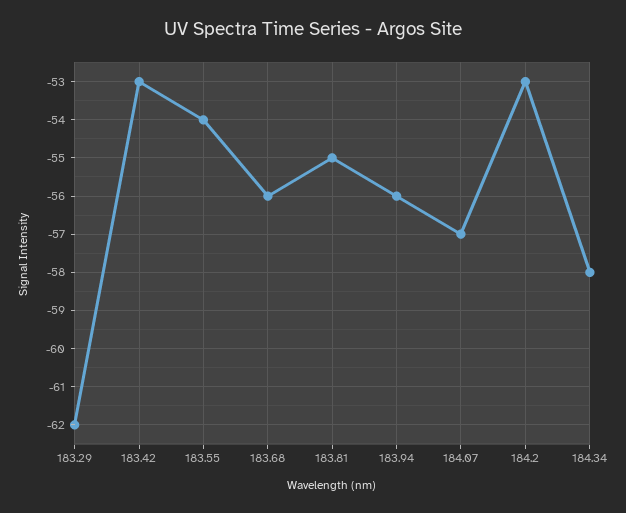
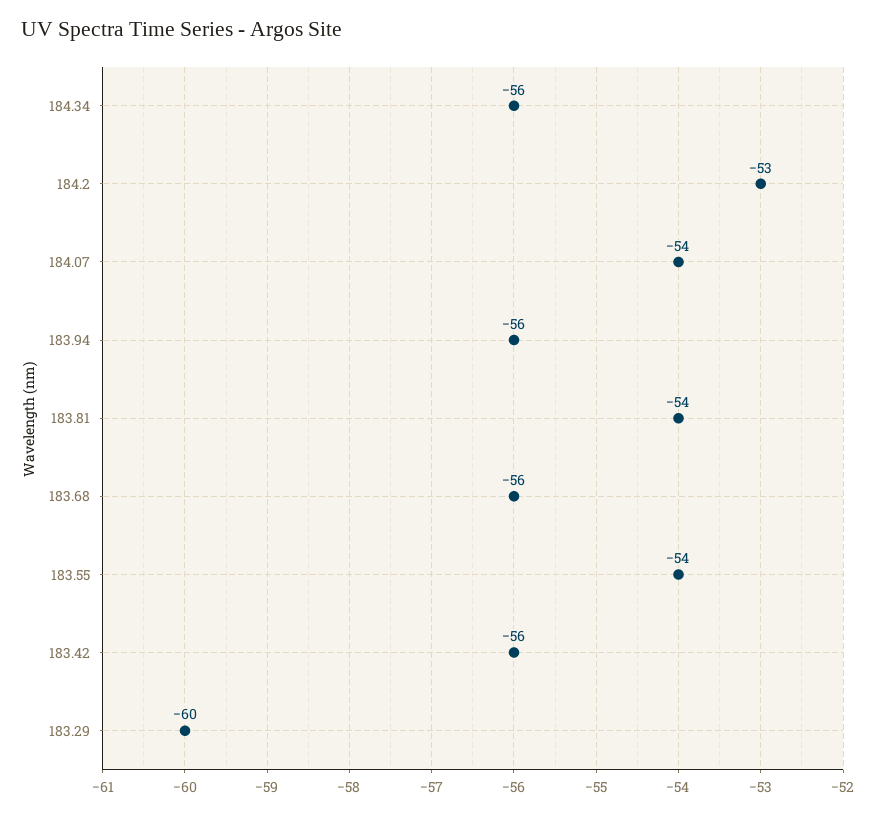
183.29: -62 -> -60
183.42: -53 -> -56
183.81: -55 -> -54
184.07: -57 -> -54
184.34: -58 -> -56

